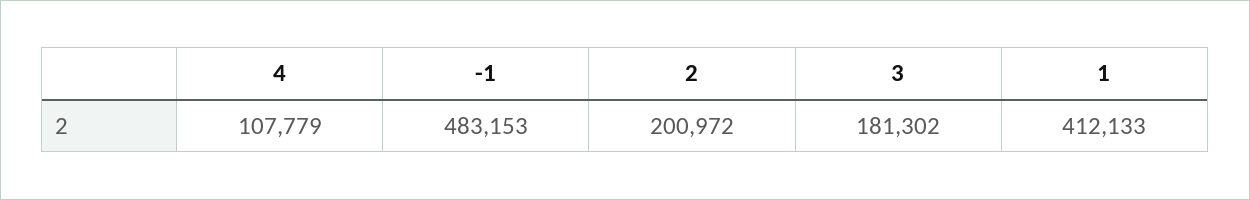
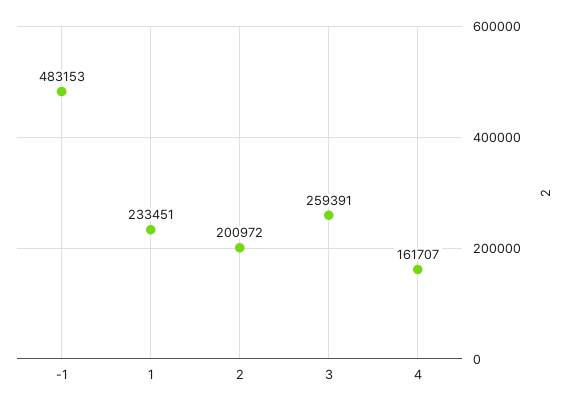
4: 107779 -> 161707
3: 181302 -> 259391
1: 412133 -> 233451

